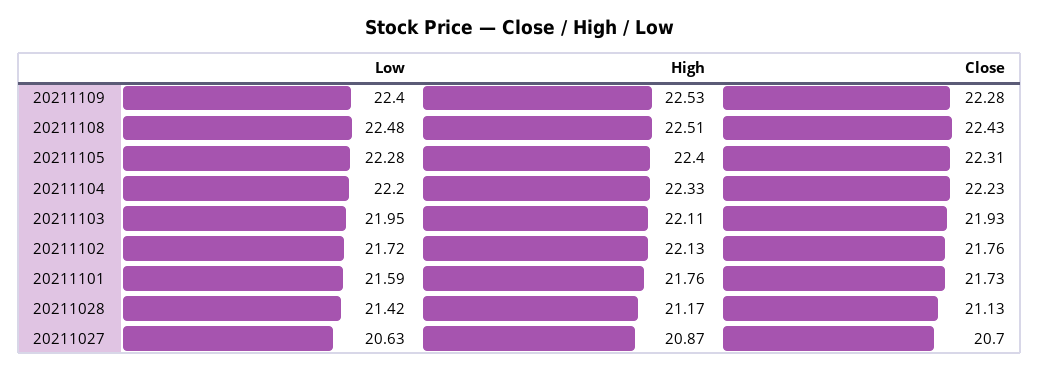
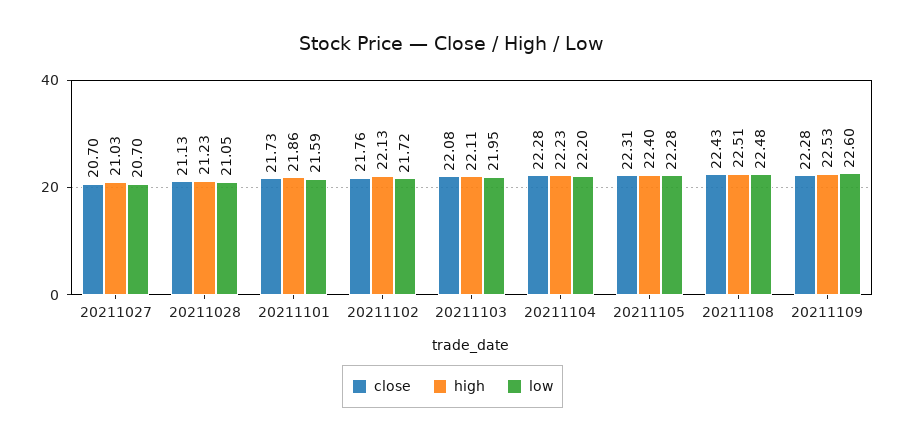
Low, 20211109: 22.4 -> 22.6
High, 20211104: 22.33 -> 22.23
Close, 20211104: 22.23 -> 22.28
Close, 20211103: 21.93 -> 22.08
High, 20211101: 21.76 -> 21.86
Low, 20211028: 21.42 -> 21.05
High, 20211028: 21.17 -> 21.23
Low, 20211027: 20.63 -> 20.7
High, 20211027: 20.87 -> 21.03

